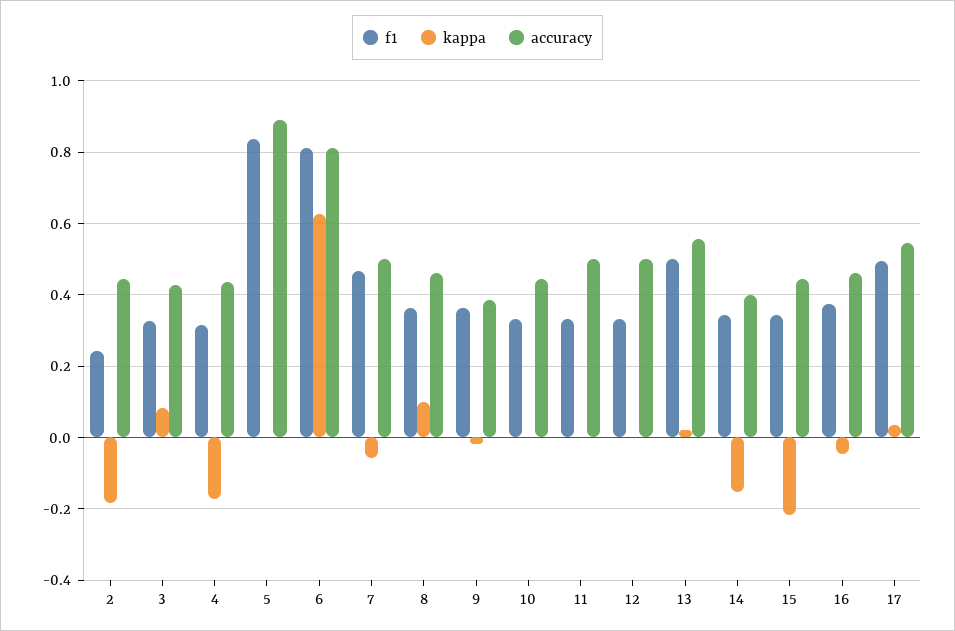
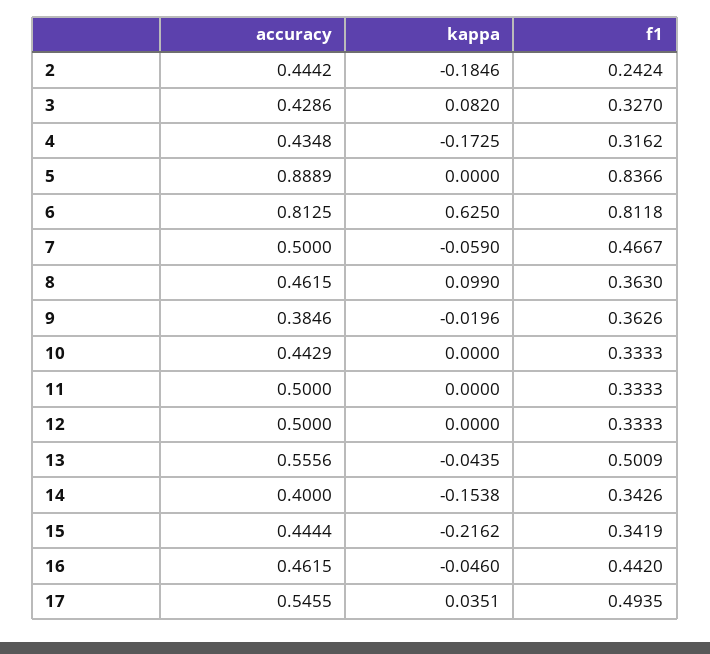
kappa, 13: 0.02 -> -0.0435
f1, 16: 0.38 -> 0.442

